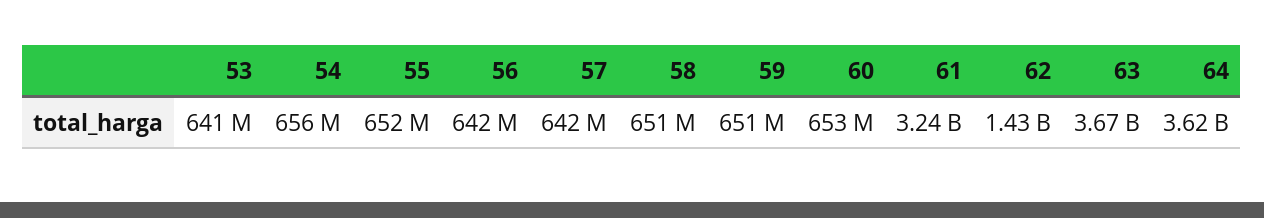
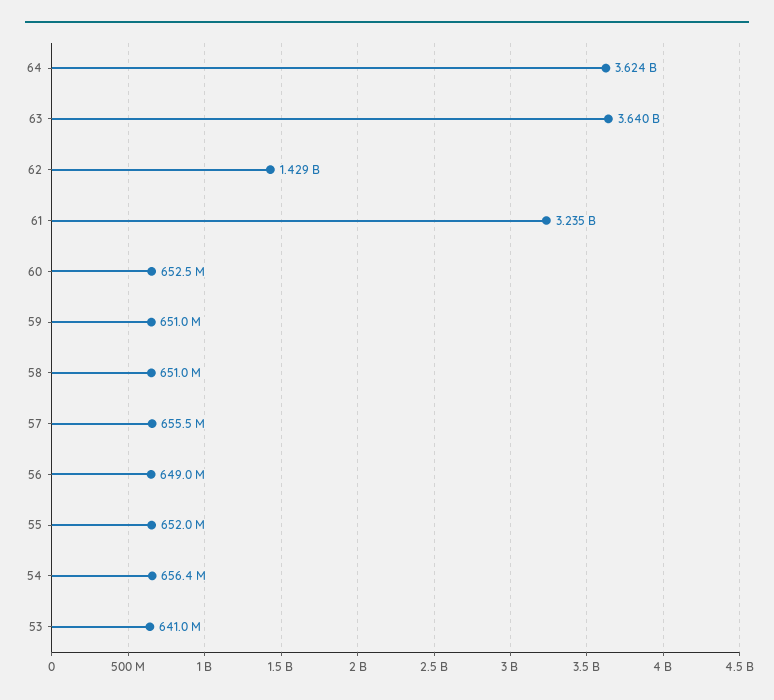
56: 642000000 -> 649000000
57: 642000000 -> 655500000
63: 3670000000 -> 3640000000

